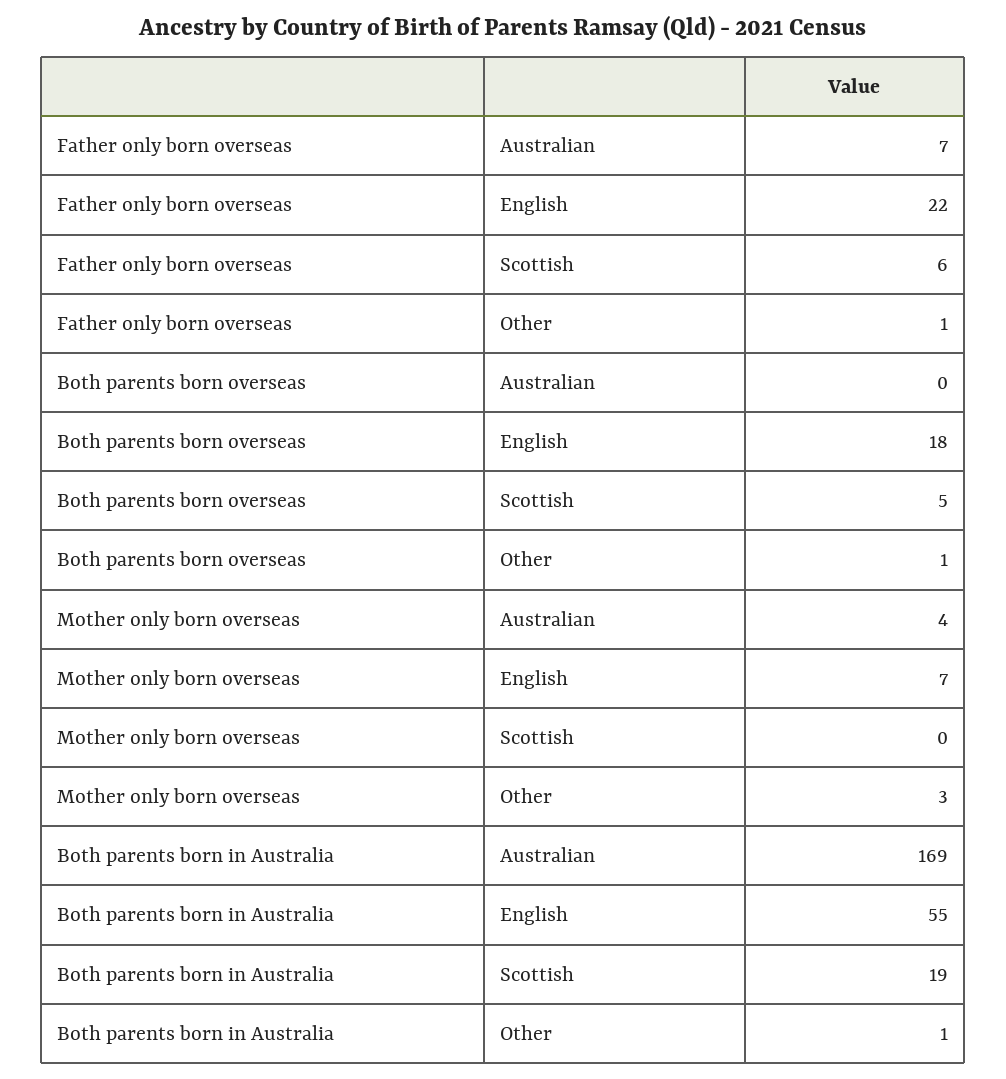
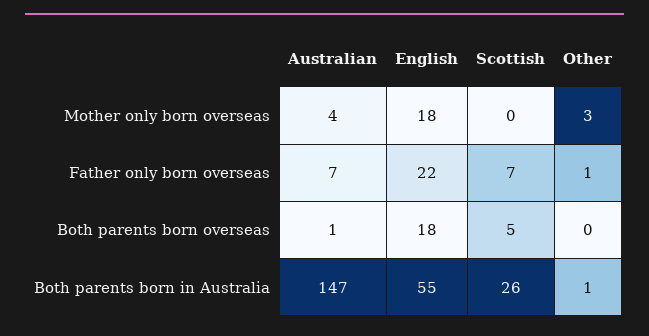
Father only born overseas, Scottish: 6 -> 7
Both parents born overseas, Australian: 0 -> 1
Both parents born overseas, Other: 1 -> 0
Mother only born overseas, English: 7 -> 18
Both parents born in Australia, Australian: 169 -> 147
Both parents born in Australia, Scottish: 19 -> 26

